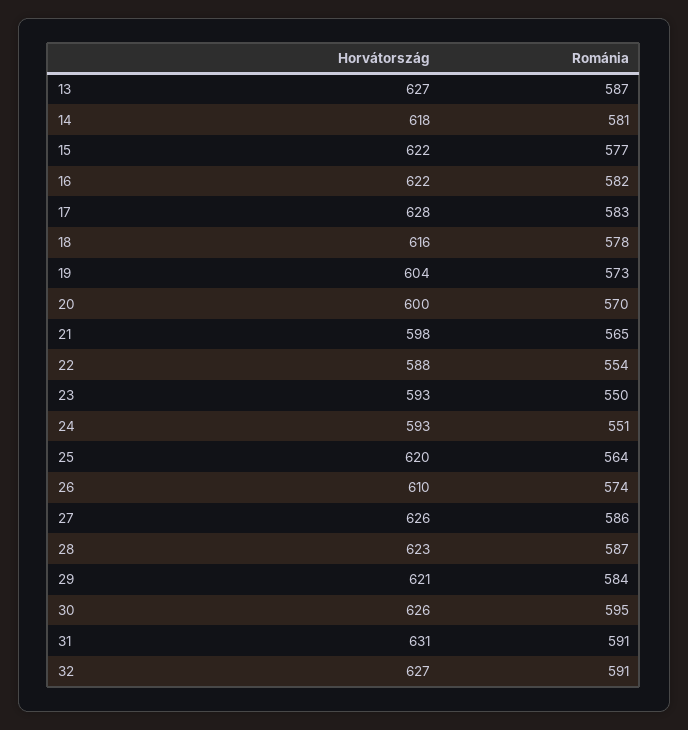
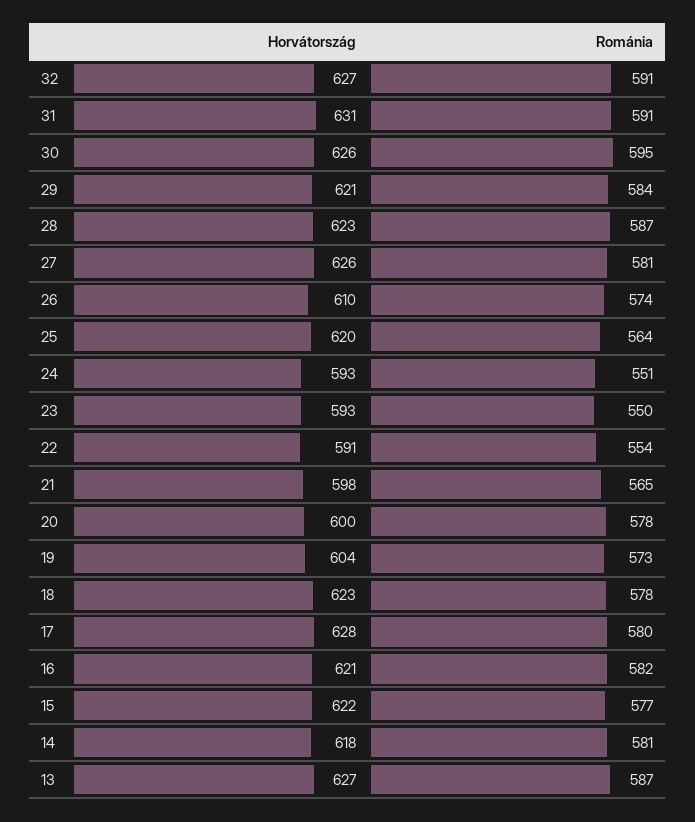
Horvátország, 16: 622 -> 621
Románia, 17: 583 -> 580
Horvátország, 18: 616 -> 623
Románia, 20: 570 -> 578
Horvátország, 22: 588 -> 591
Románia, 27: 586 -> 581

